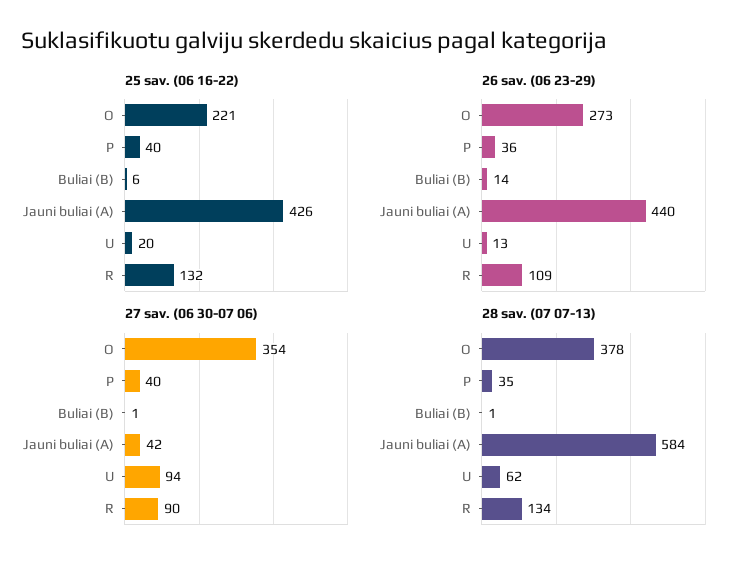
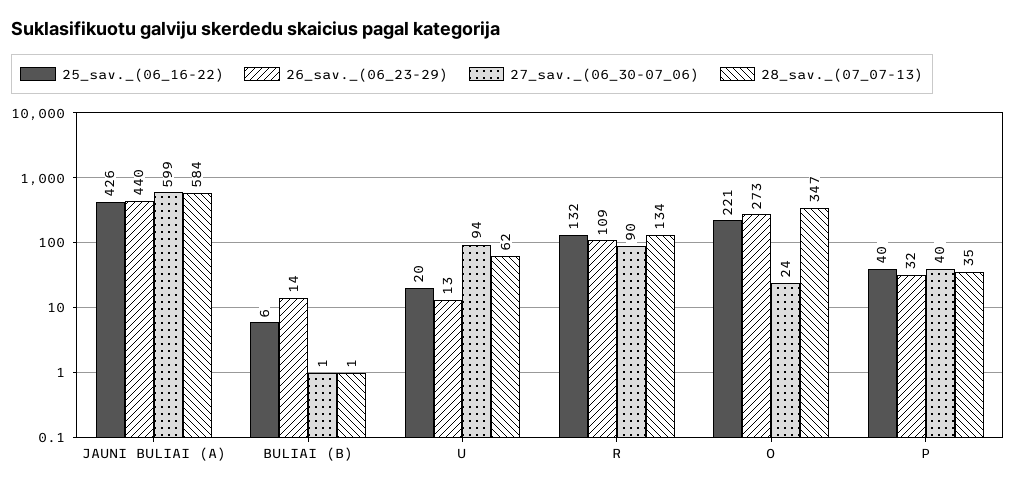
26 sav. (06 23-29), P: 36 -> 32
27 sav. (06 30-07 06), O: 354 -> 24
27 sav. (06 30-07 06), Jauni buliai (A): 42 -> 599
28 sav. (07 07-13), O: 378 -> 347

